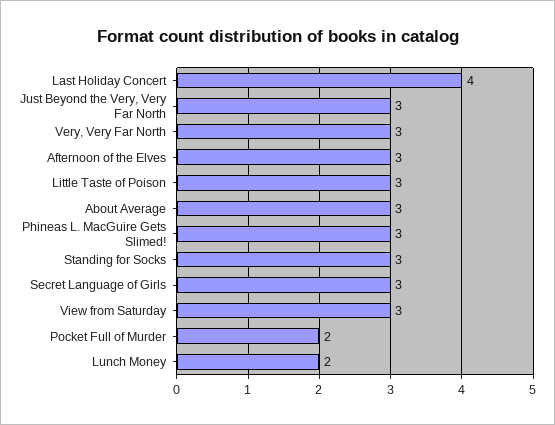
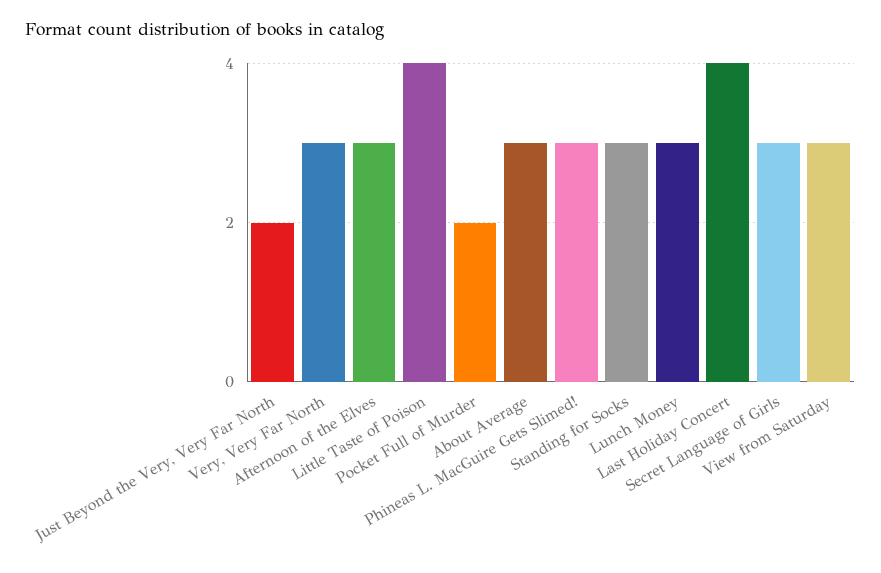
Just Beyond the Very, Very Far North: 3 -> 2
Little Taste of Poison: 3 -> 4
Lunch Money: 2 -> 3

